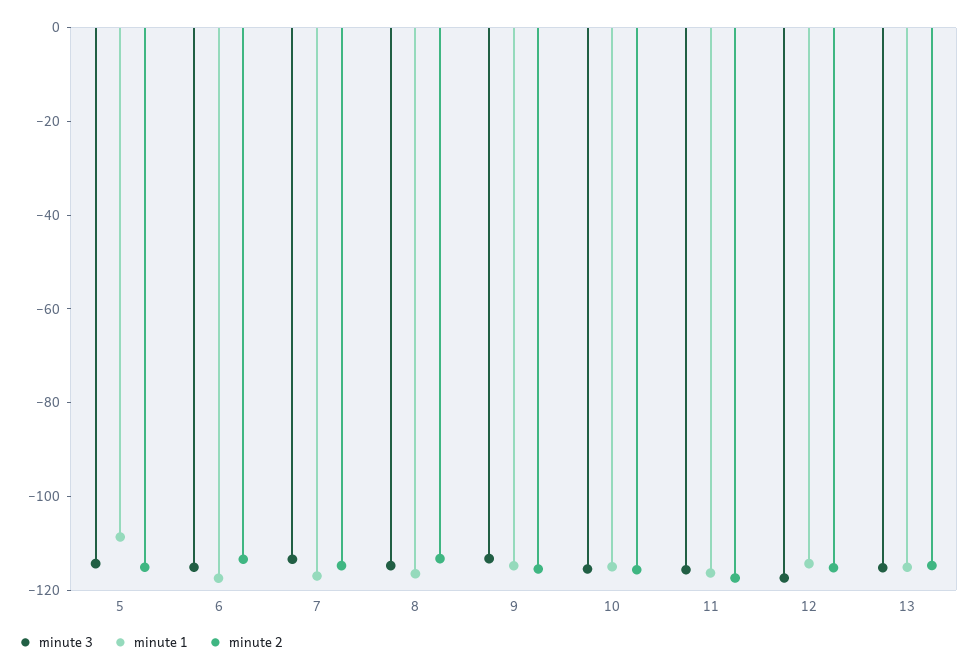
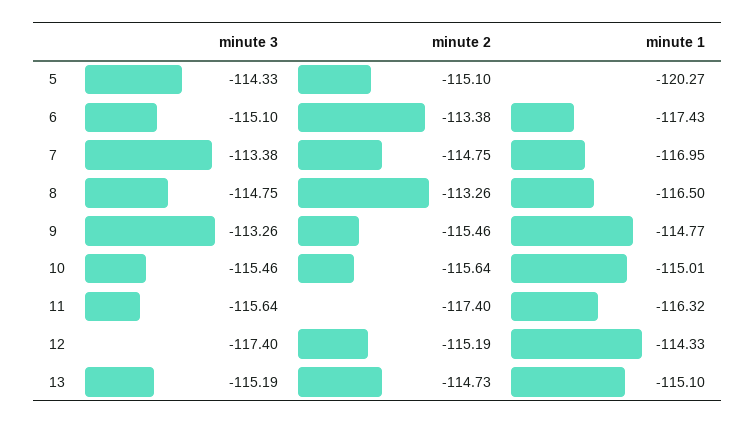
minute 1, 5: -110 -> -120.27

